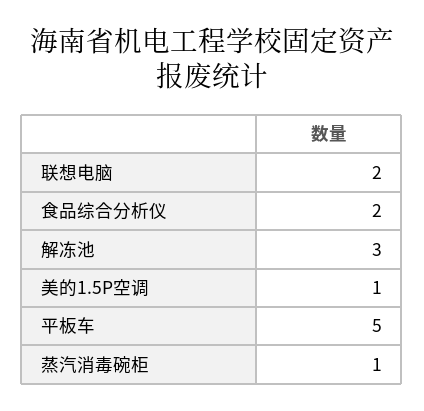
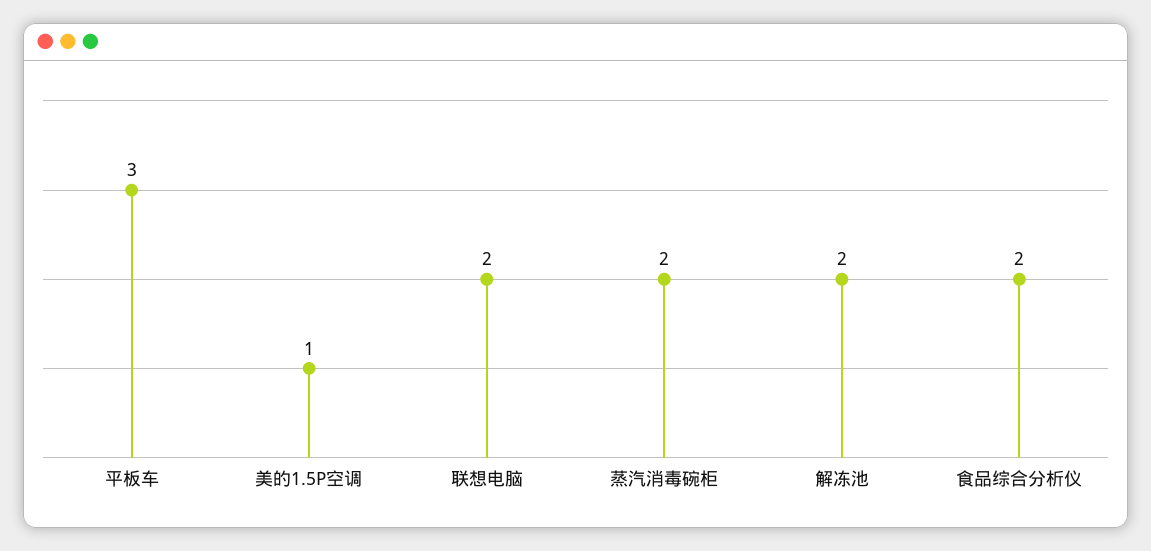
解冻池: 3 -> 2
平板车: 5 -> 3
蒸汽消毒碗柜: 1 -> 2

